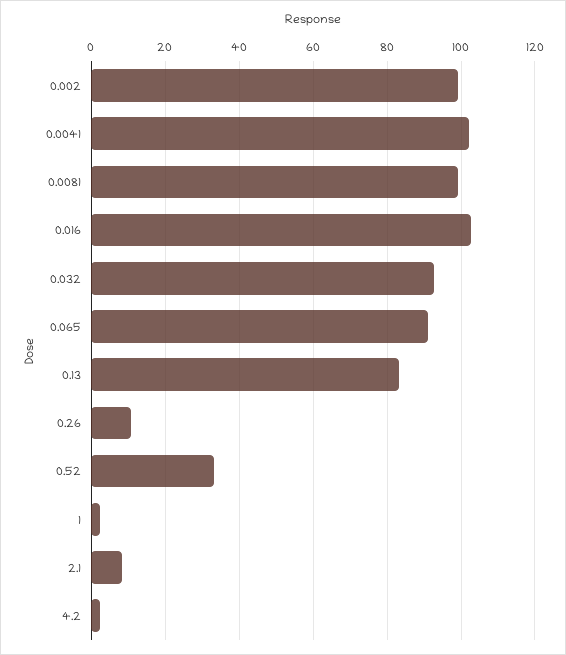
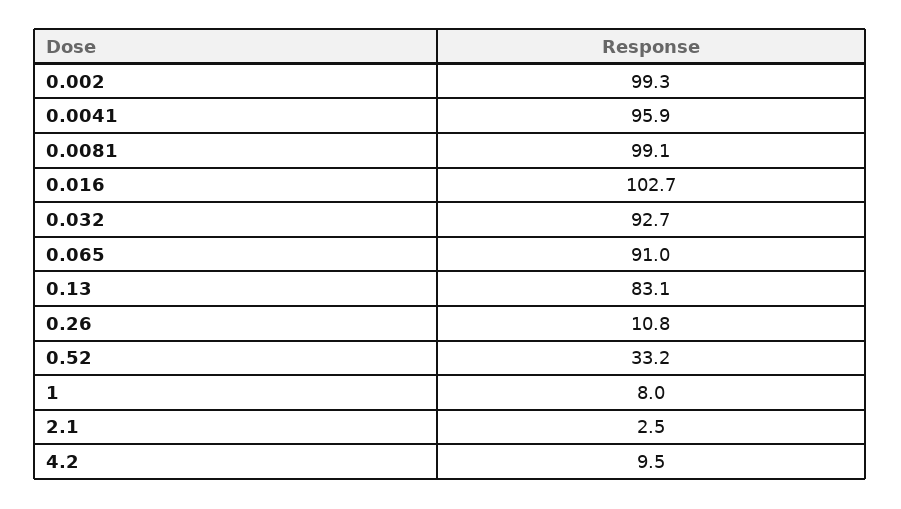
0.0041: 102 -> 95.9
1: 2 -> 8
2.1: 8 -> 2.5
4.2: 2 -> 9.5

